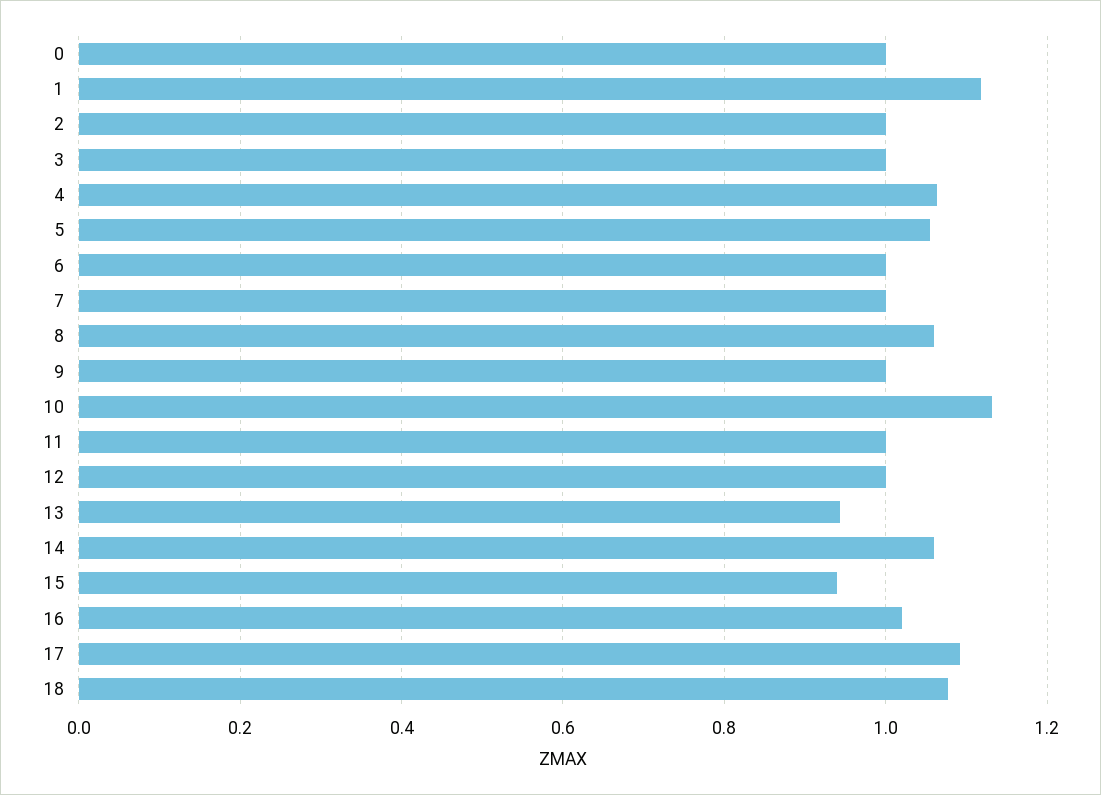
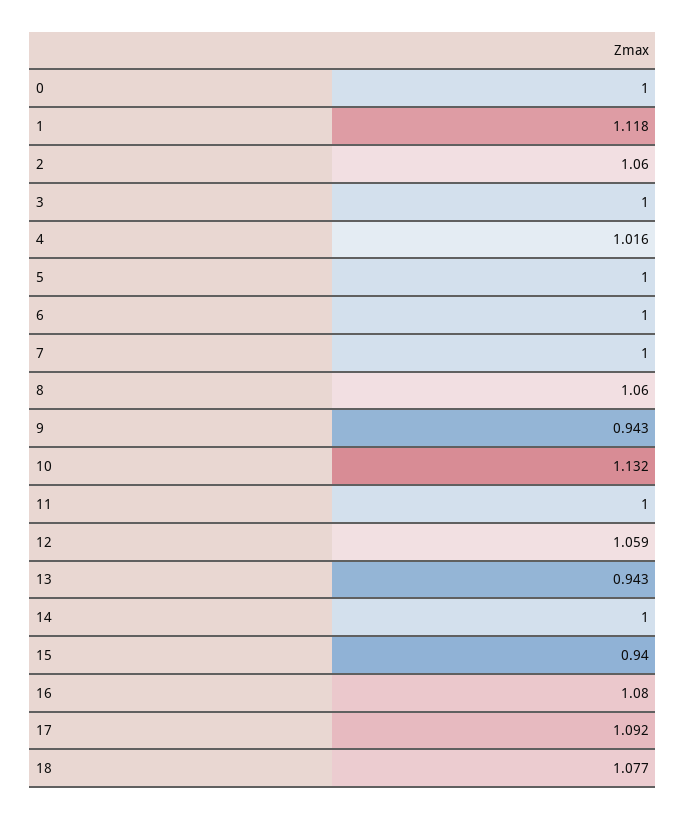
2: 1 -> 1.06
4: 1.06 -> 1.016
5: 1.06 -> 1
9: 1 -> 0.943
12: 1 -> 1.059
14: 1.06 -> 1
16: 1.02 -> 1.08

